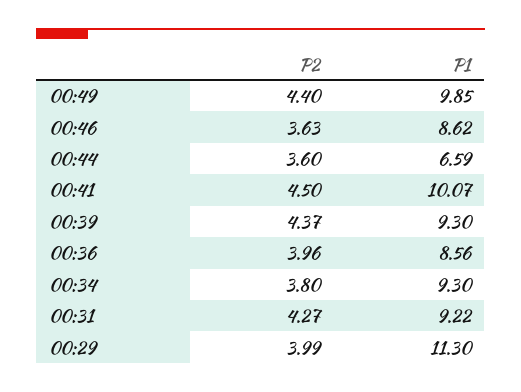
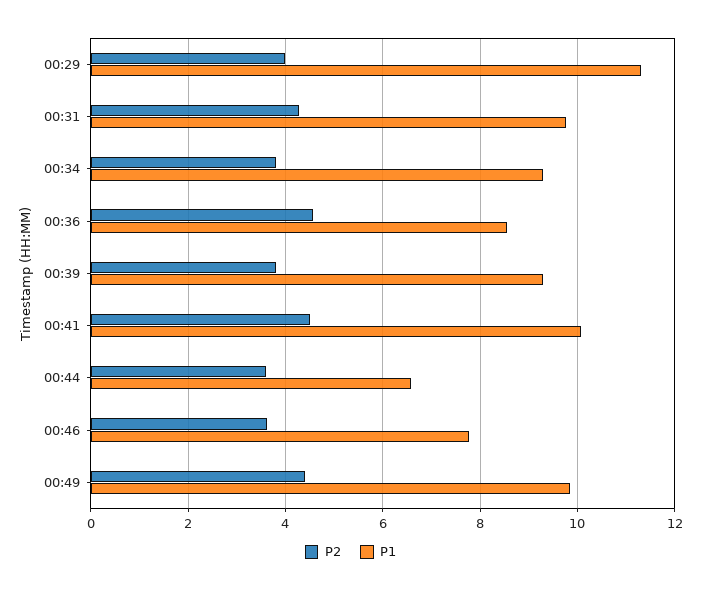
P1, 00:46: 8.62 -> 7.8
P2, 00:39: 4.37 -> 3.8
P2, 00:36: 3.96 -> 4.6
P1, 00:31: 9.22 -> 9.8

